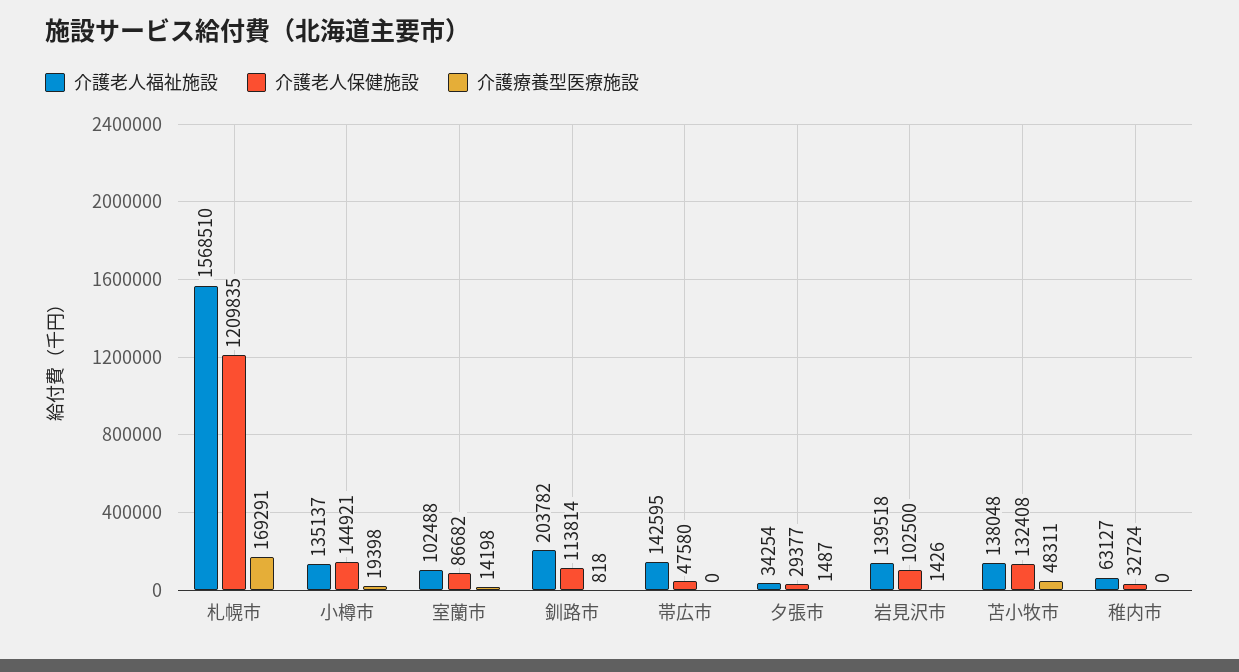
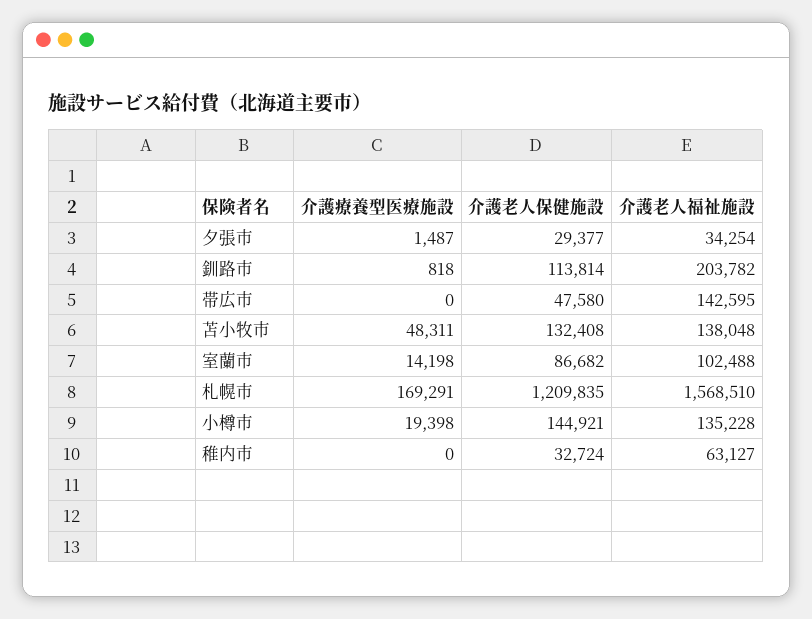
介護老人福祉施設, 小樽市: 135137 -> 135228
介護老人福祉施設, 岩見沢市: 139518 -> none
介護老人保健施設, 岩見沢市: 102500 -> none
介護療養型医療施設, 岩見沢市: 1426 -> none

